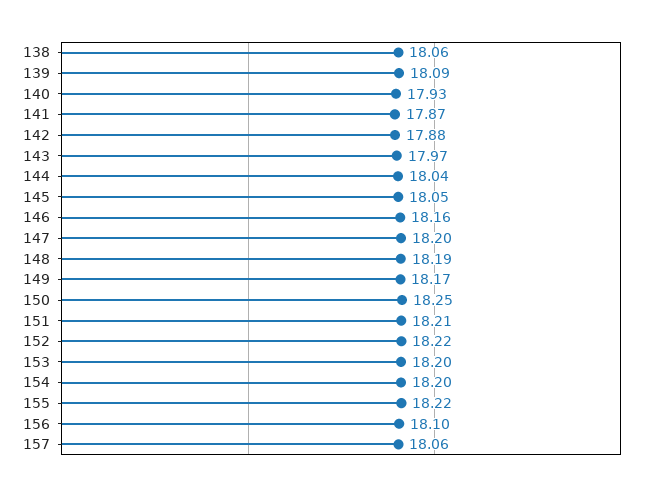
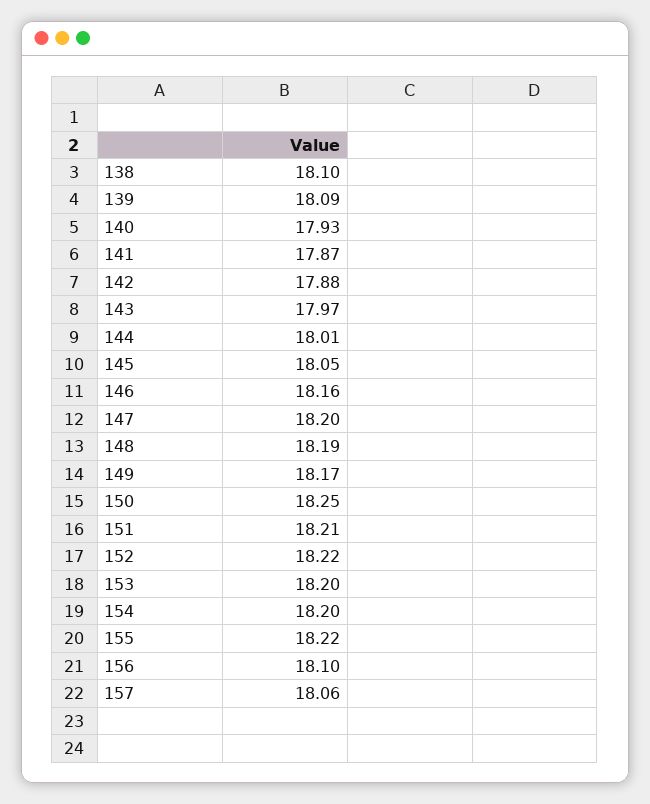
138: 18.06 -> 18.1
144: 18.04 -> 18.01

